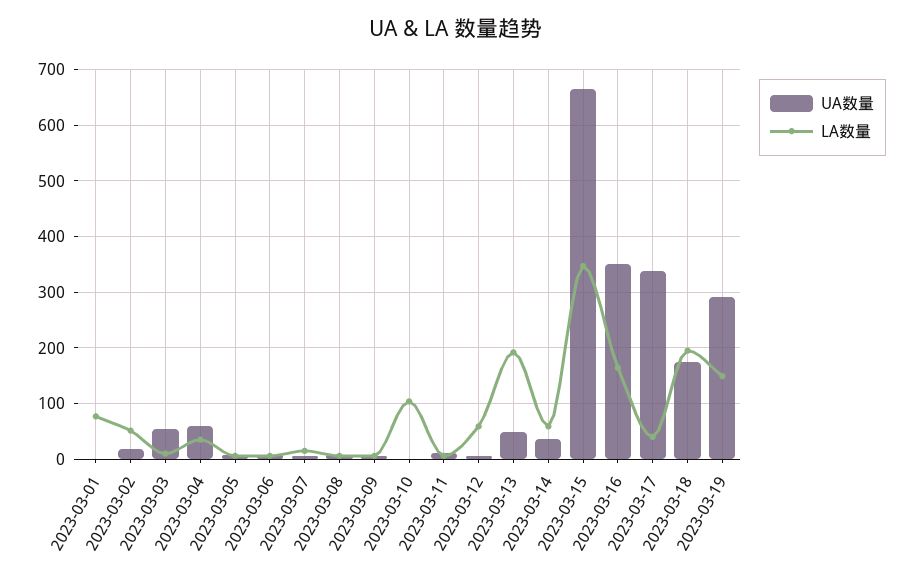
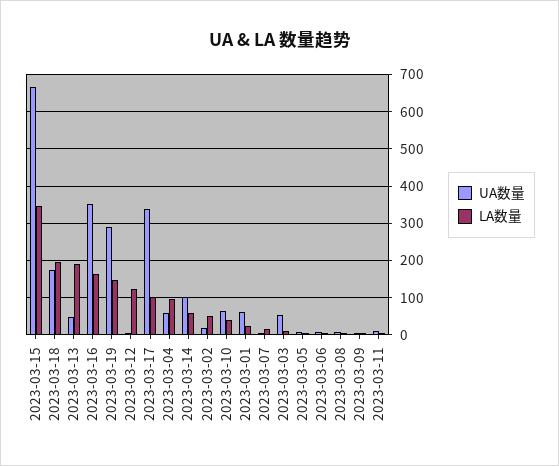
UA数量, 2023-03-01: 0 -> 60
LA数量, 2023-03-01: 80 -> 20
LA数量, 2023-03-04: 40 -> 100
UA数量, 2023-03-10: 0 -> 60
LA数量, 2023-03-10: 100 -> 40
LA数量, 2023-03-12: 60 -> 120
UA数量, 2023-03-14: 40 -> 100
LA数量, 2023-03-17: 40 -> 100

